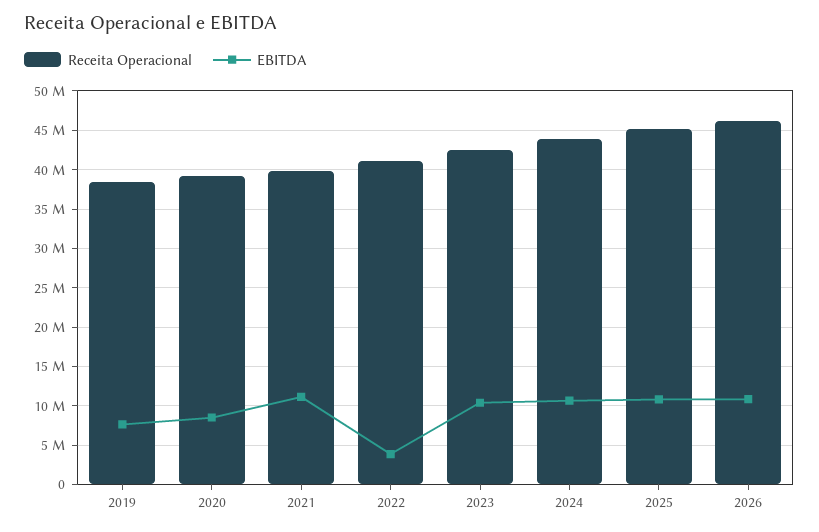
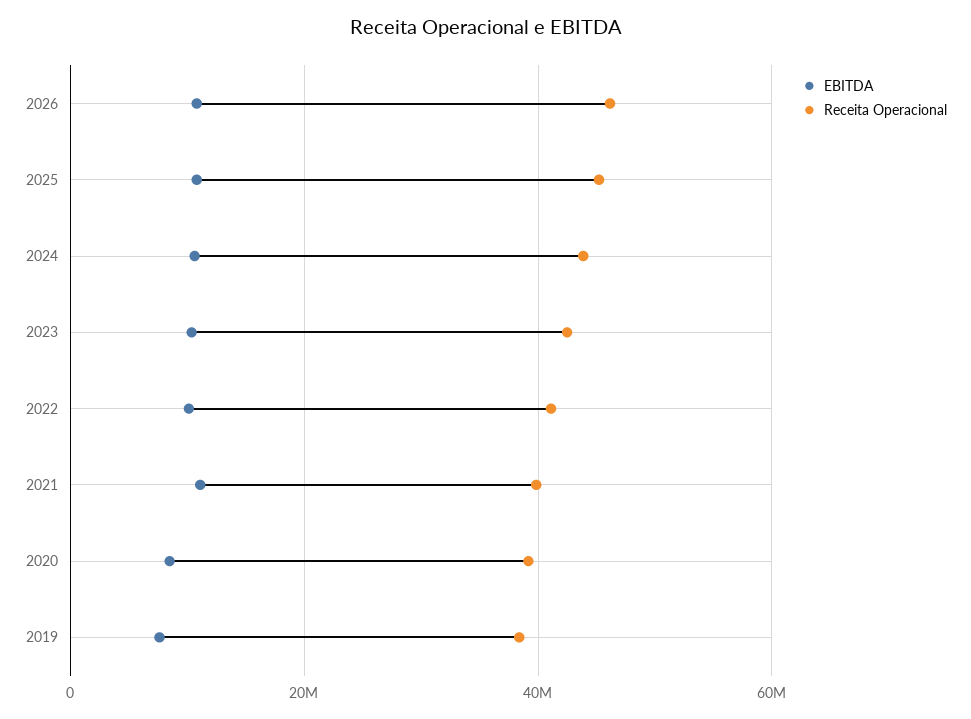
EBITDA, 2022: 4000000 -> 10000000

